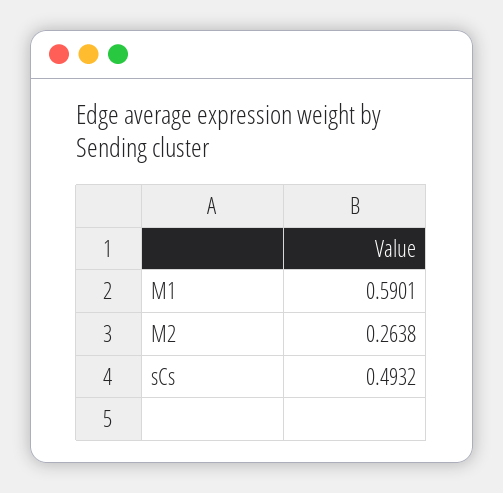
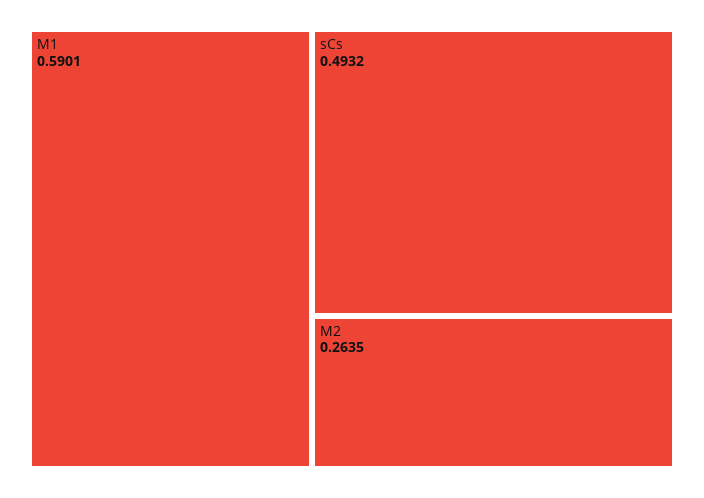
M2: 0.2638 -> 0.2635

